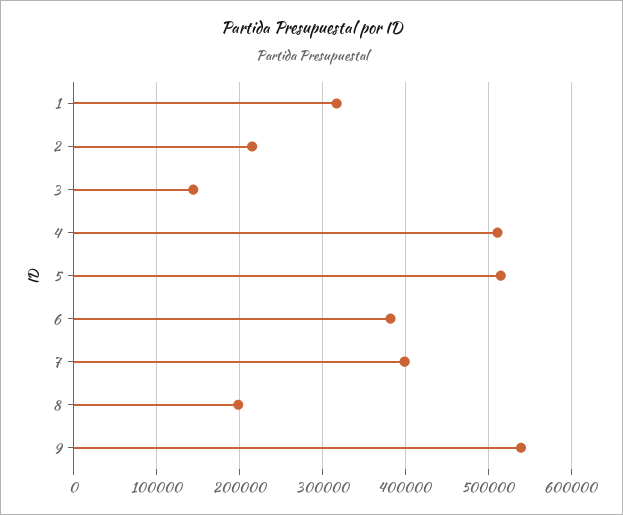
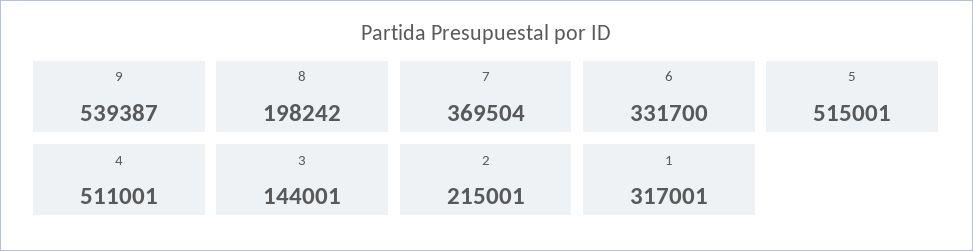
6: 380000 -> 331700
7: 400000 -> 369504

